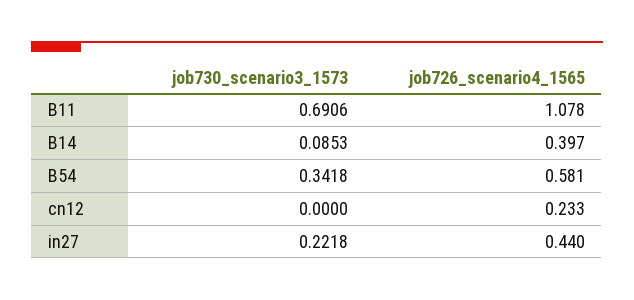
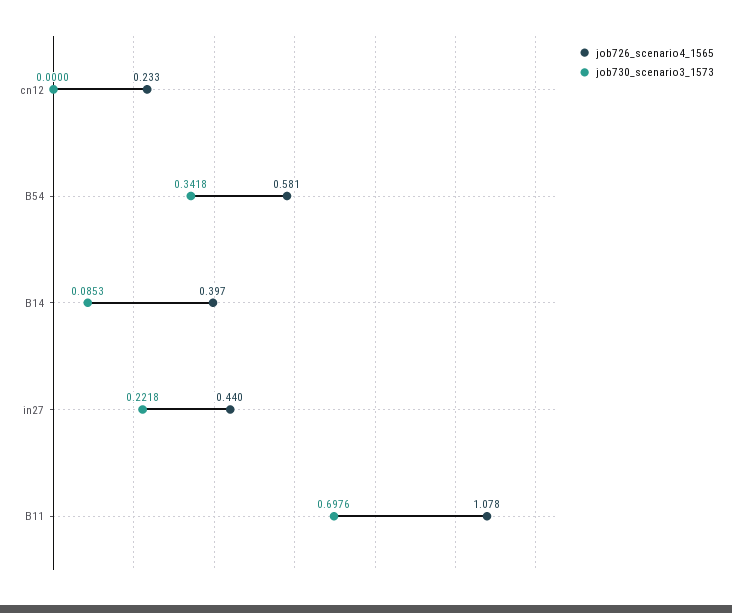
job730_scenario3_1573, B11: 0.6906 -> 0.6976

